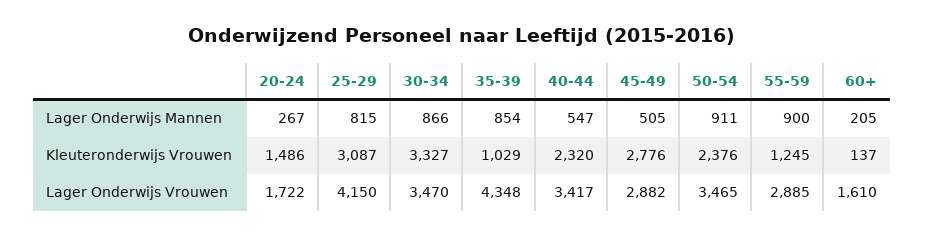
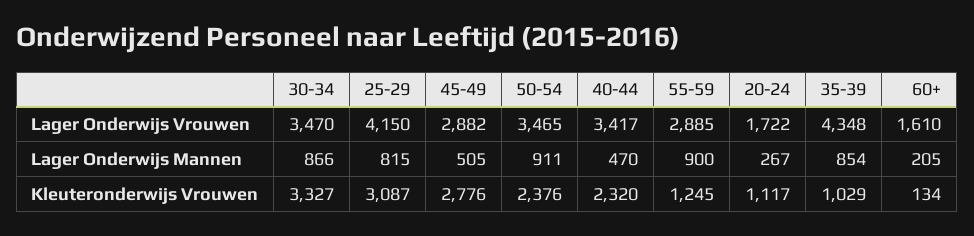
40-44, Lager Onderwijs Mannen: 547 -> 470
20-24, Kleuteronderwijs Vrouwen: 1486 -> 1117
60+, Kleuteronderwijs Vrouwen: 137 -> 134

